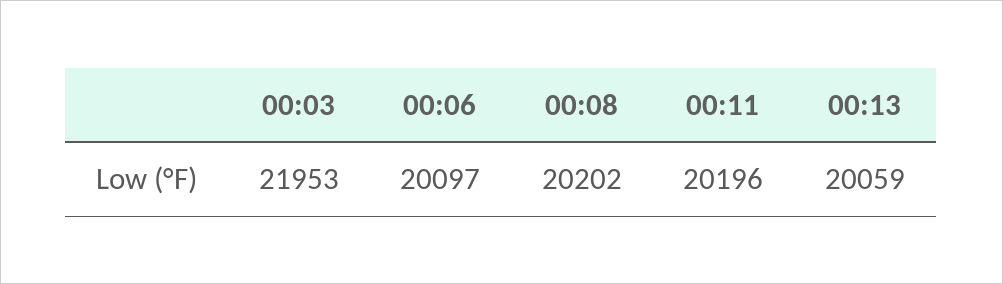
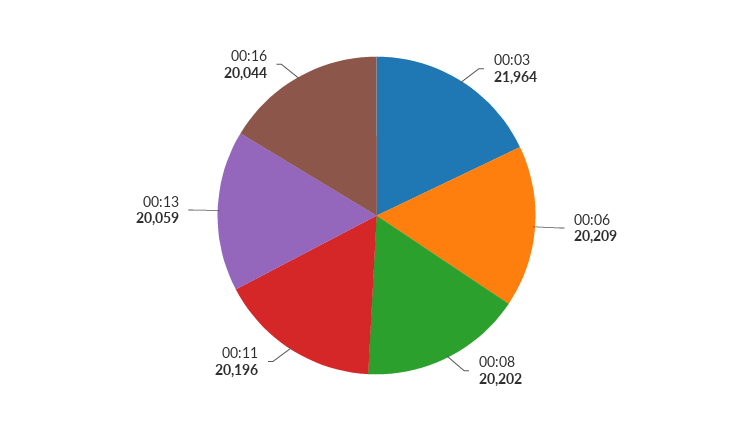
00:03: 21953 -> 21964
00:06: 20097 -> 20209
00:16: none -> 20044

